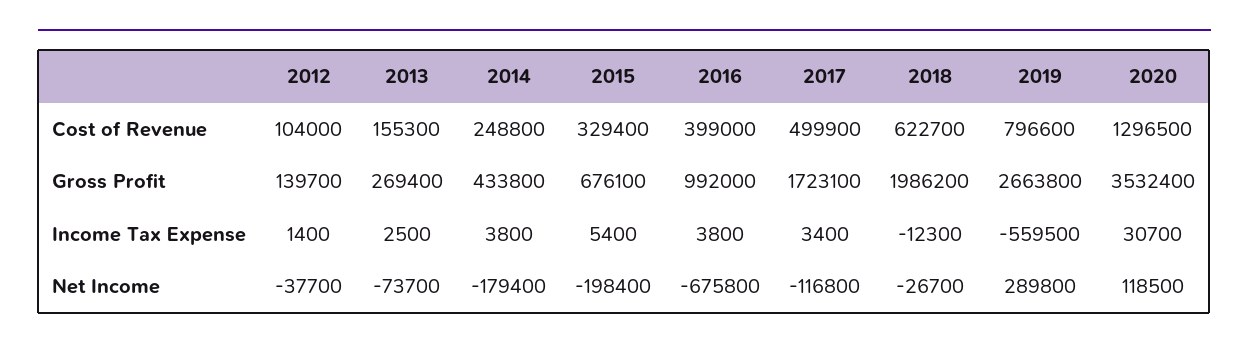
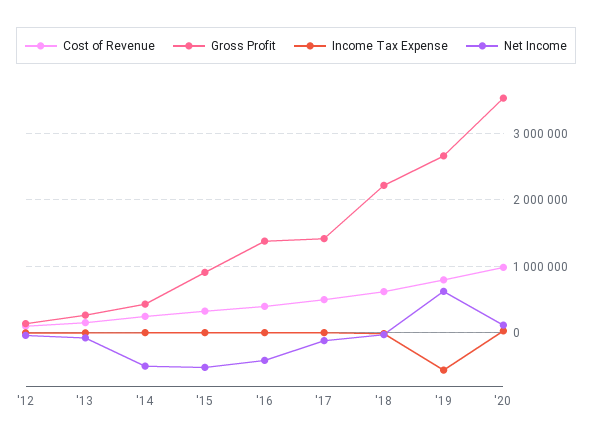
Cost of Revenue, 2020: 1296500 -> 1000000
Gross Profit, 2015: 676100 -> 900000
Gross Profit, 2016: 992000 -> 1400000
Gross Profit, 2017: 1723100 -> 1400000
Gross Profit, 2018: 1986200 -> 2200000
Net Income, 2014: -179400 -> -500000
Net Income, 2015: -198400 -> -500000
Net Income, 2016: -675800 -> -400000
Net Income, 2019: 289800 -> 600000

